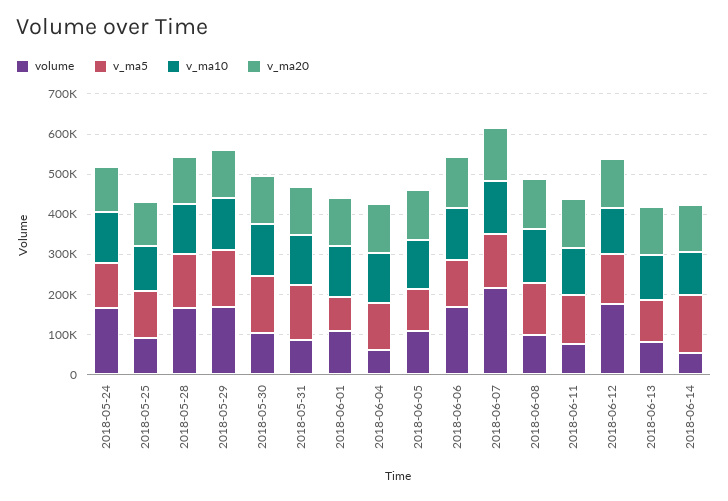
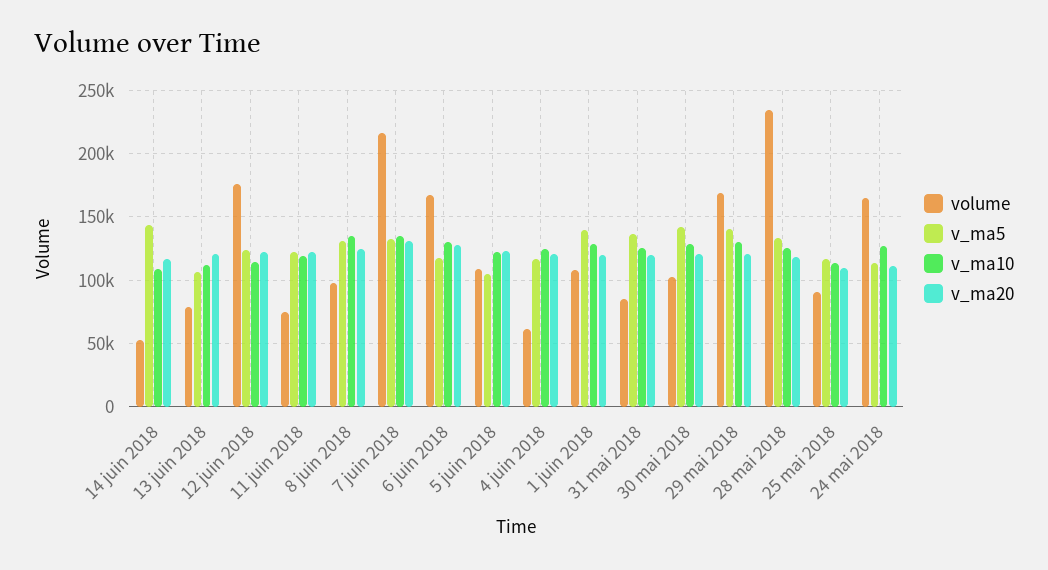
volume, 2018-05-28: 160000 -> 235000
v_ma5, 2018-06-01: 80000 -> 140000

